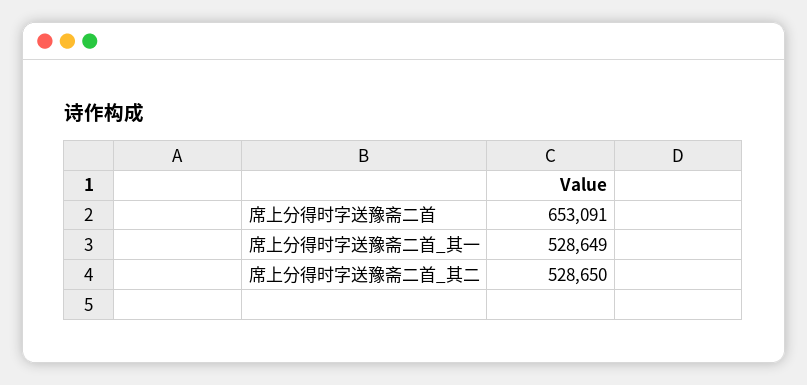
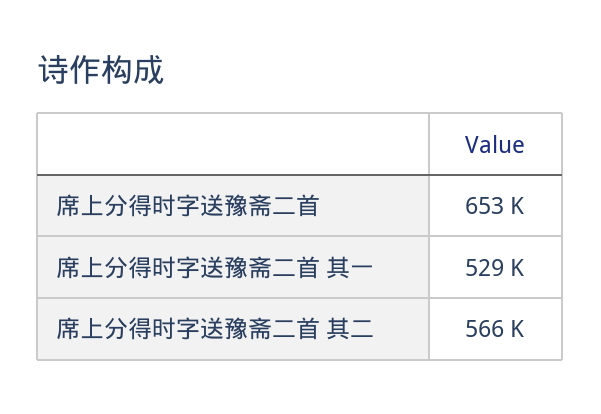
席上分得时字送豫斋二首_其二: 528650 -> 566000

